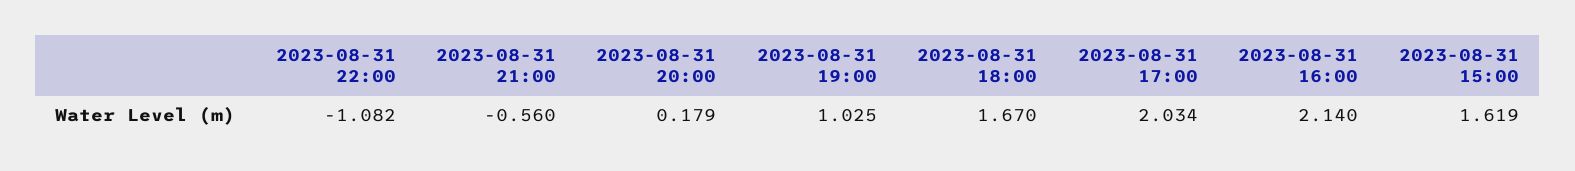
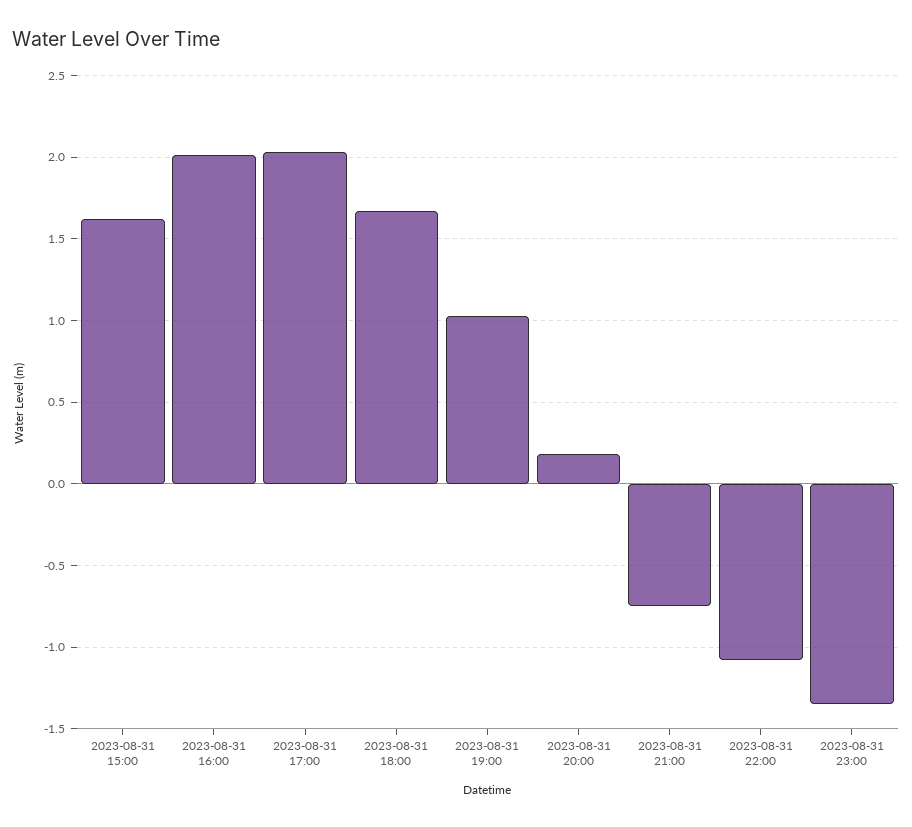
2023-08-31 21:00: -0.56 -> -0.75
2023-08-31 16:00: 2.14 -> 2
2023-08-31 23:00: none -> -1.35

